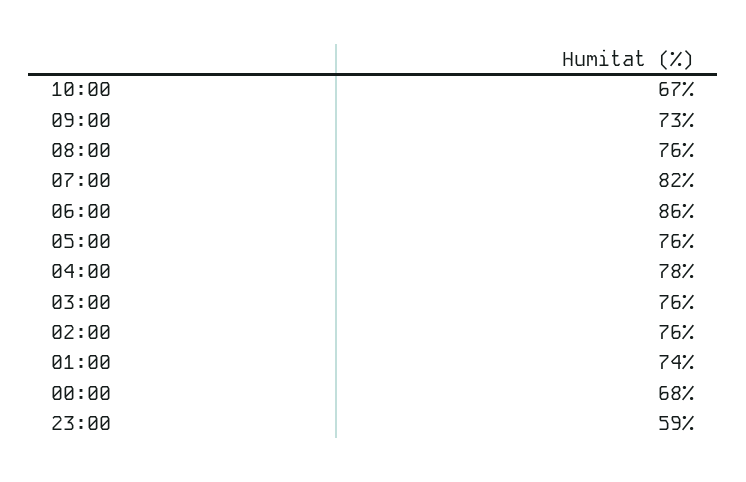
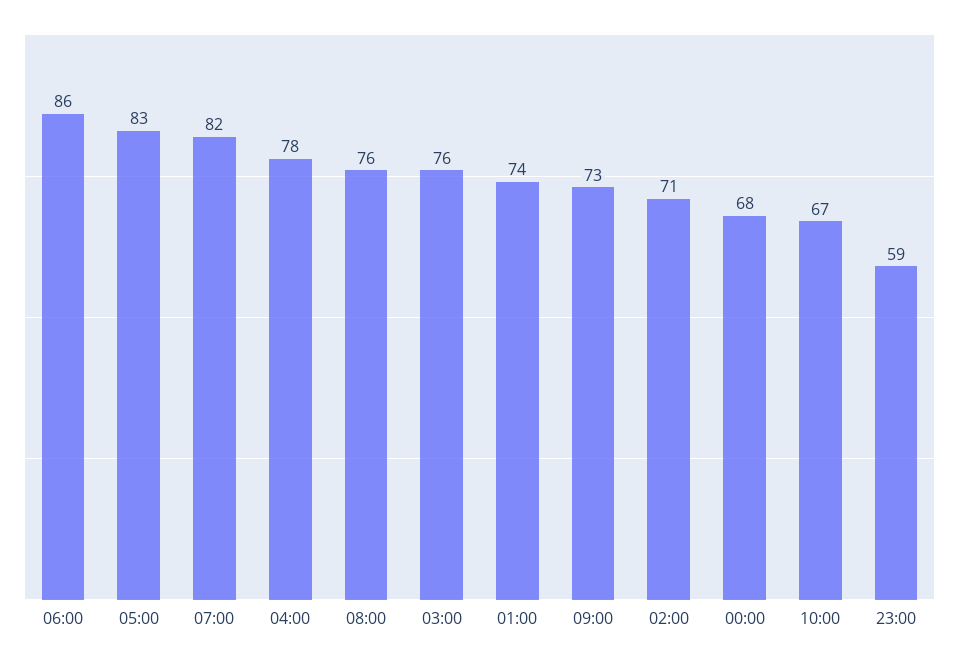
05:00: 76 -> 83
02:00: 76 -> 71

